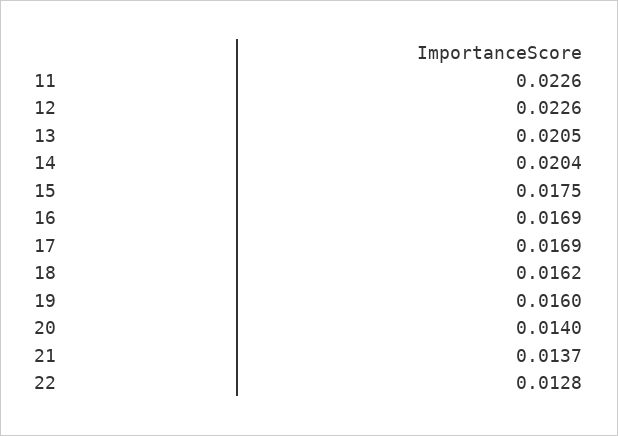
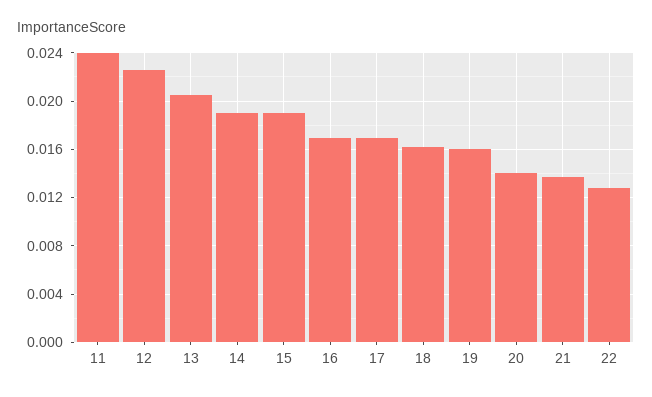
11: 0.0226 -> 0.024
14: 0.0204 -> 0.019
15: 0.0175 -> 0.019

